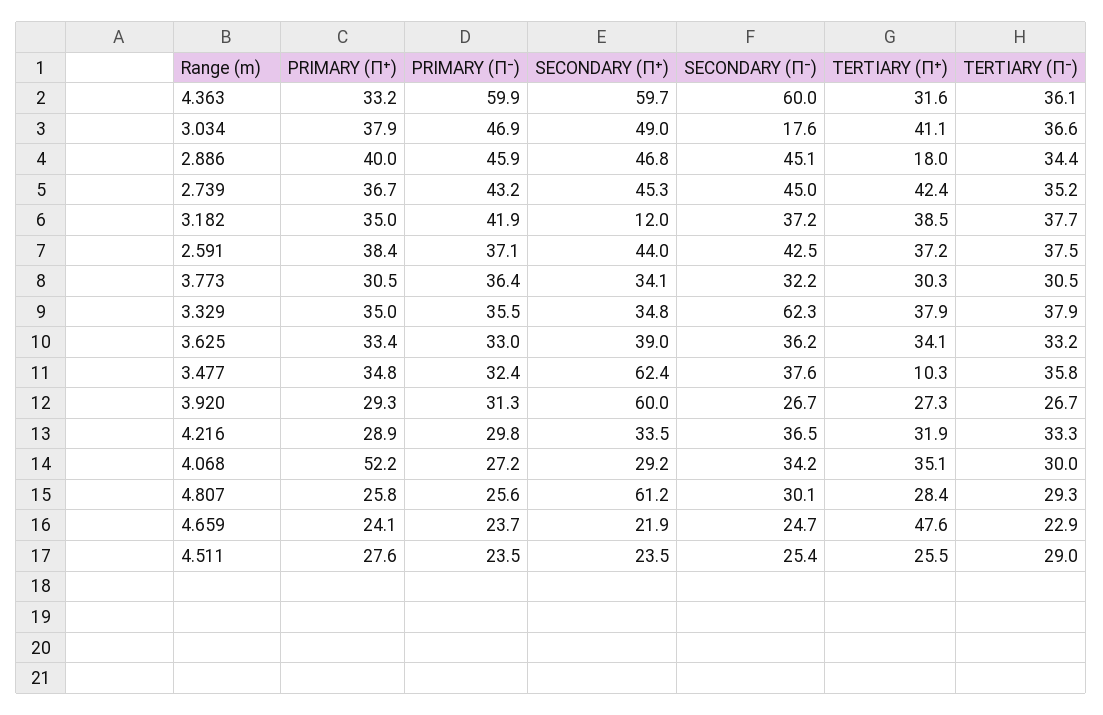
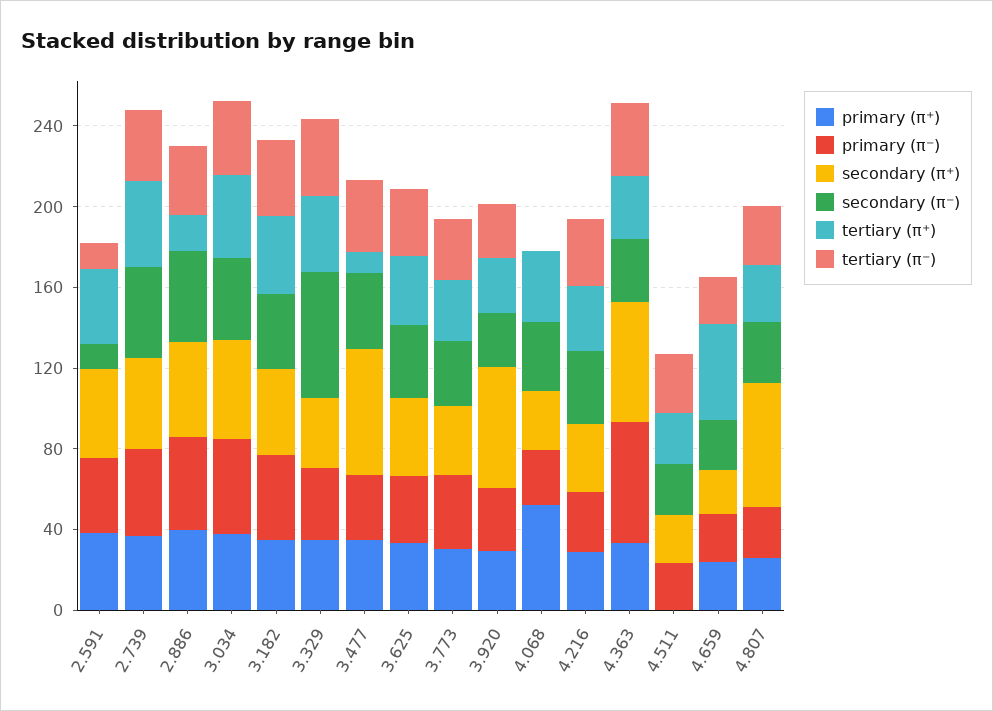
SECONDARY (Π⁻), 4.363: 60 -> 30
SECONDARY (Π⁻), 3.034: 17.6 -> 40
SECONDARY (Π⁺), 3.182: 12 -> 40
SECONDARY (Π⁻), 2.591: 42.5 -> 10
TERTIARY (Π⁻), 2.591: 37.5 -> 10
TERTIARY (Π⁻), 4.068: 30 -> 0
PRIMARY (Π⁺), 4.511: 27.6 -> 0

